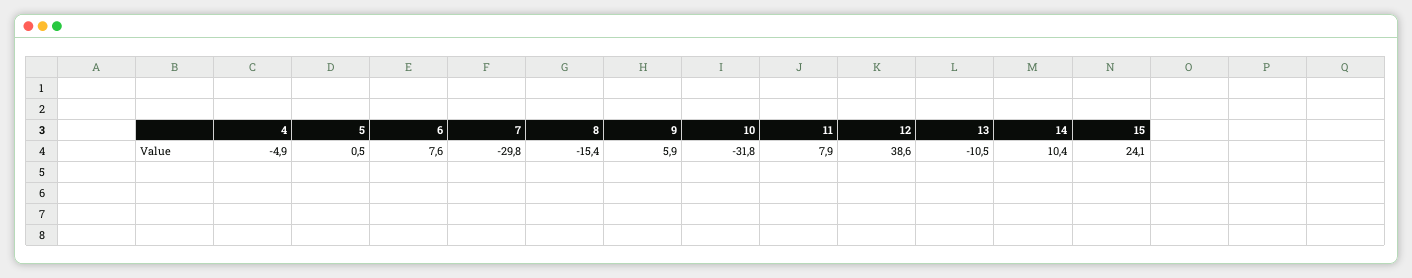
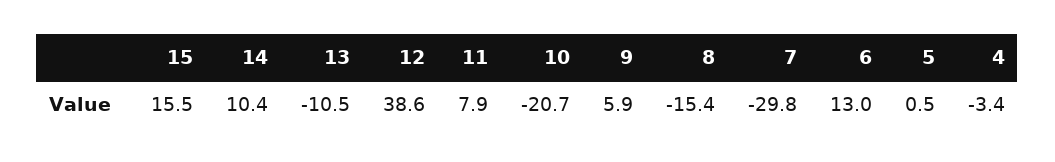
4: -4.9 -> -3.4
6: 7.6 -> 13
10: -31.8 -> -20.7
15: 24.1 -> 15.5

